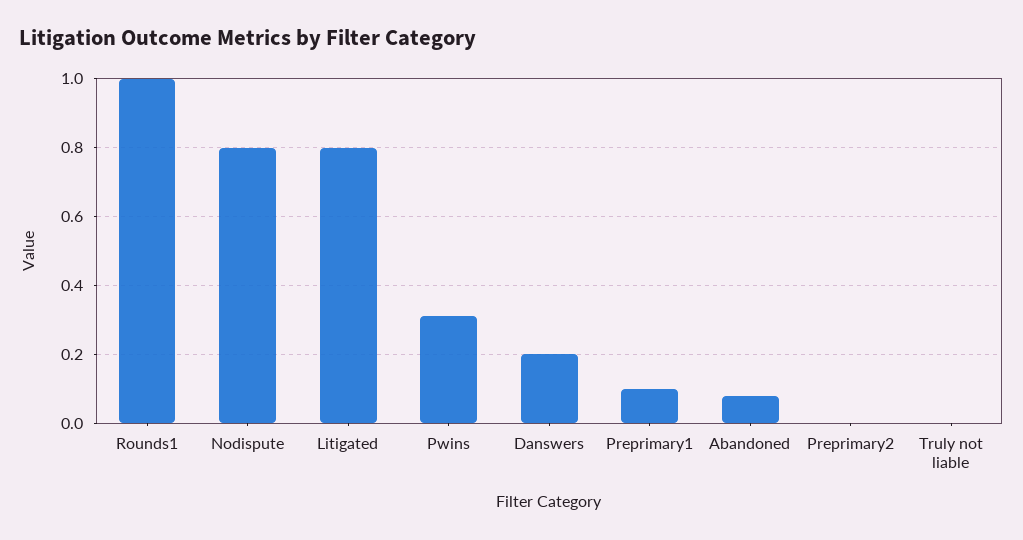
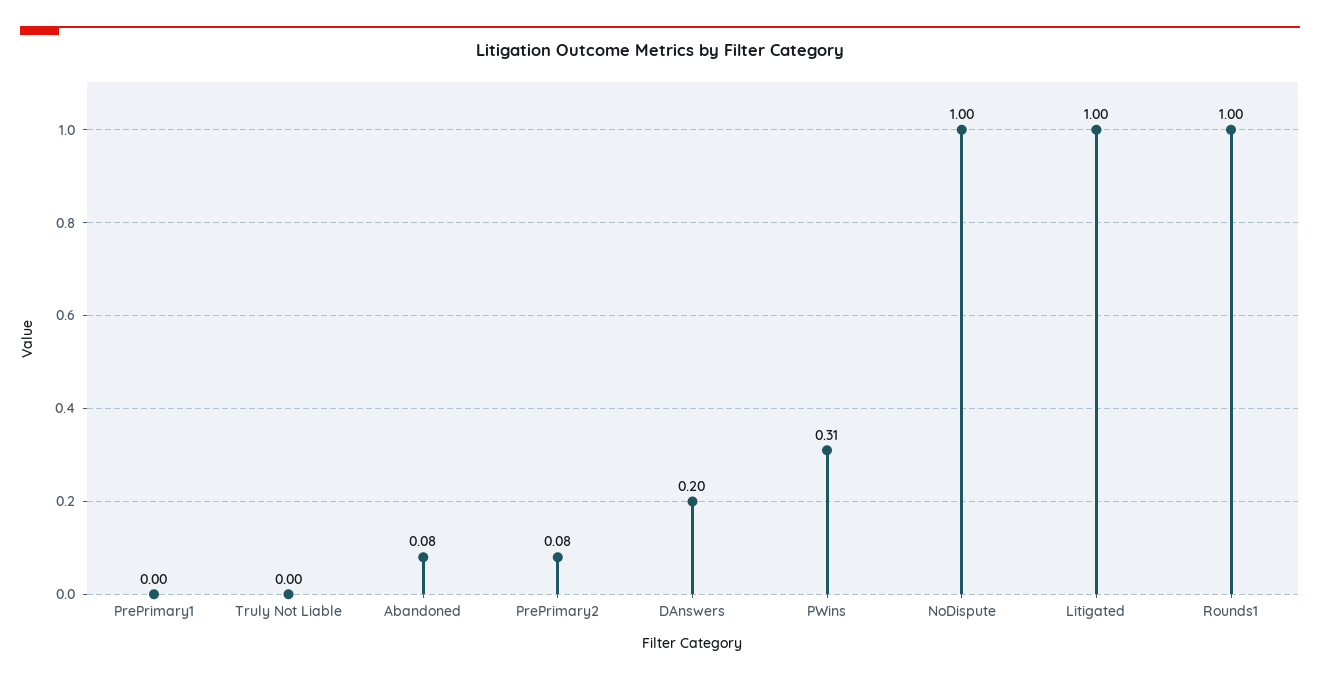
Nodispute: 0.8 -> 1
Litigated: 0.8 -> 1
Preprimary1: 0.1 -> 0
Preprimary2: 0 -> 0.08

